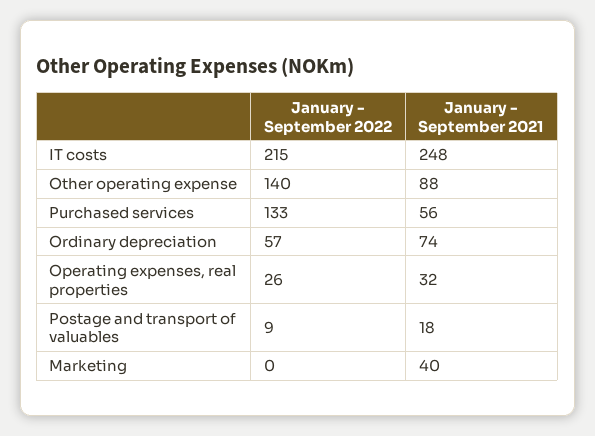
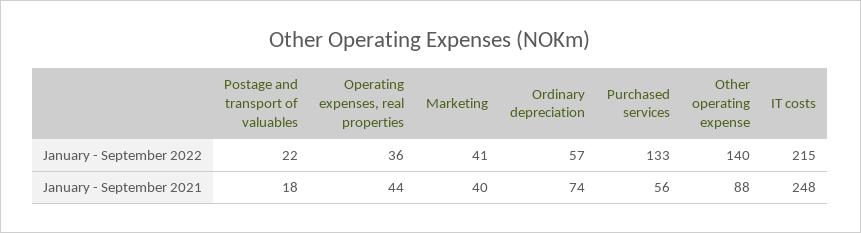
January - September 2022, Operating expenses, real properties: 26 -> 36
January - September 2021, Operating expenses, real properties: 32 -> 44
January - September 2022, Postage and transport of valuables: 9 -> 22
January - September 2022, Marketing: 0 -> 41

